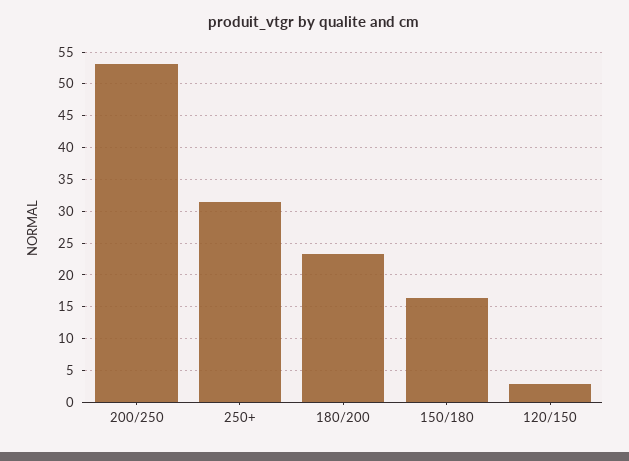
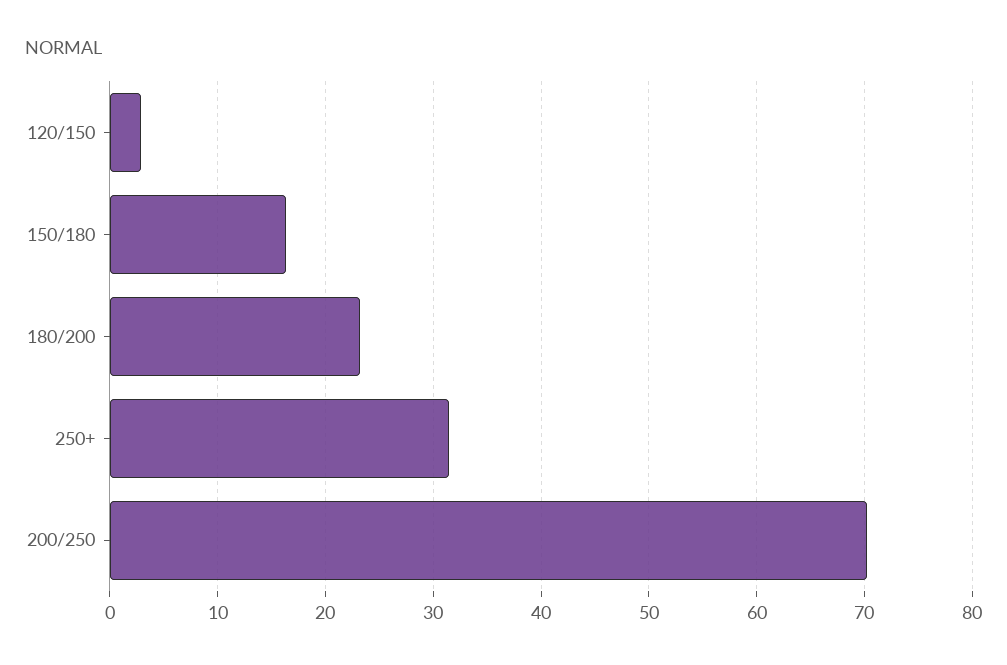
200/250: 53 -> 70

